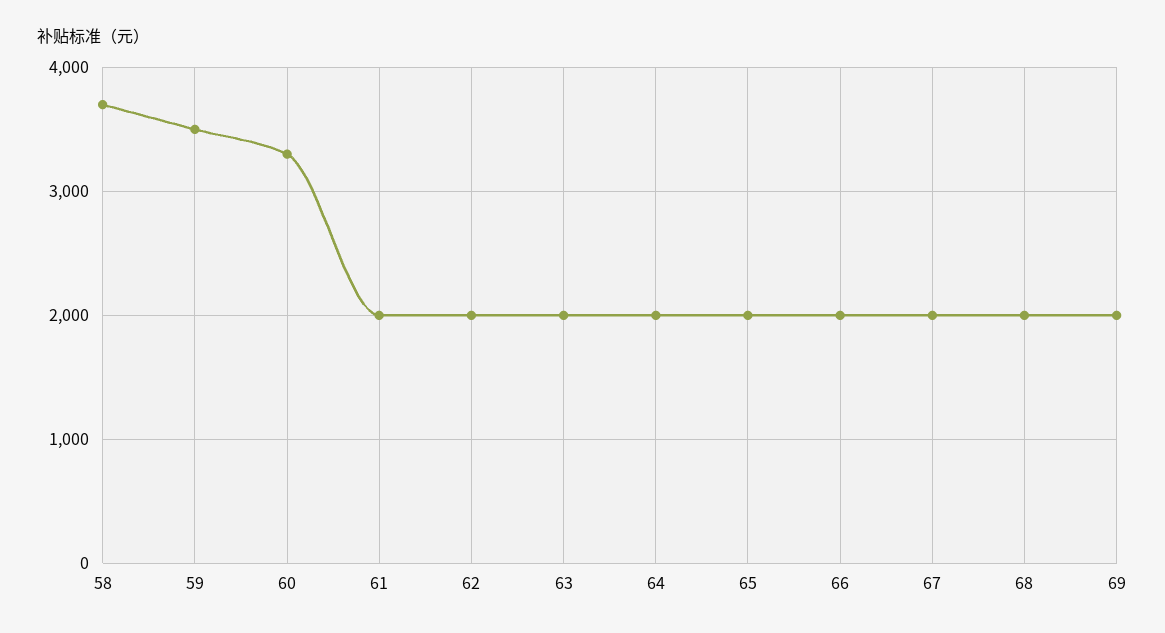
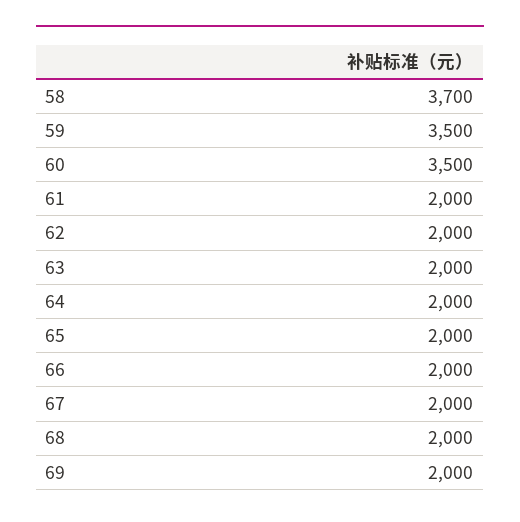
60: 3300 -> 3500

